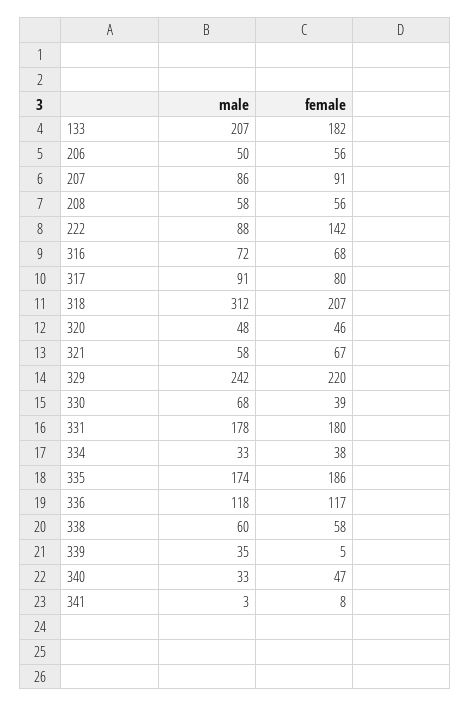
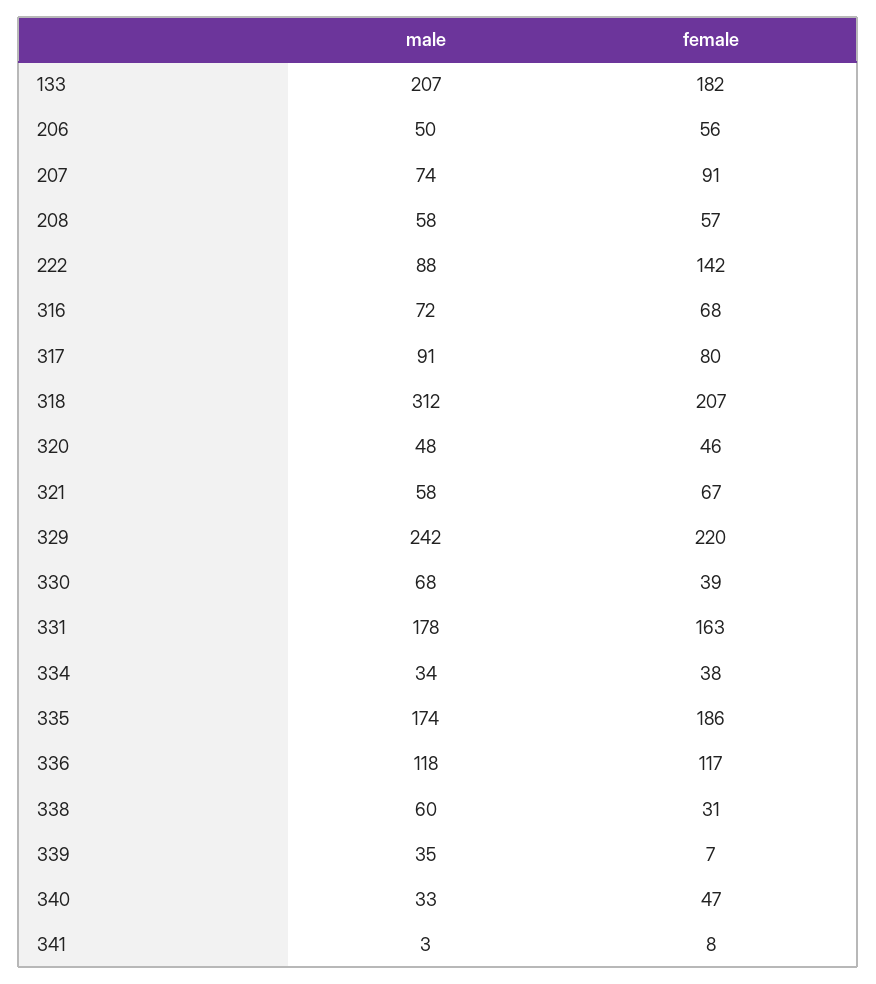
male, 207: 86 -> 74
female, 208: 56 -> 57
female, 331: 180 -> 163
male, 334: 33 -> 34
female, 338: 58 -> 31
female, 339: 5 -> 7

